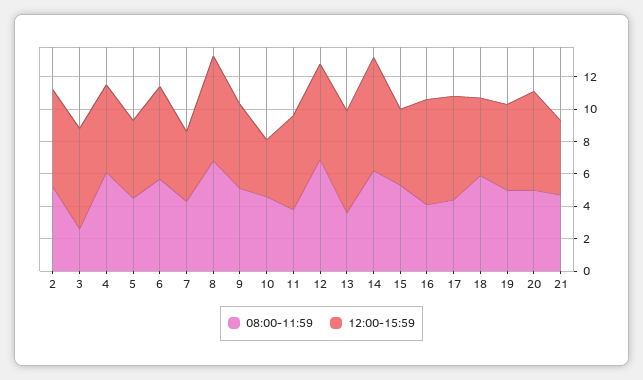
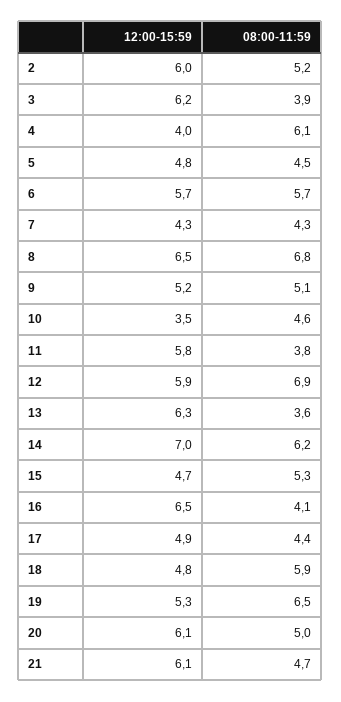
08:00-11:59, 3: 2.5 -> 3.9
12:00-15:59, 4: 5.5 -> 4
12:00-15:59, 17: 6.5 -> 4.9
08:00-11:59, 19: 5 -> 6.5
12:00-15:59, 21: 4.5 -> 6.1

